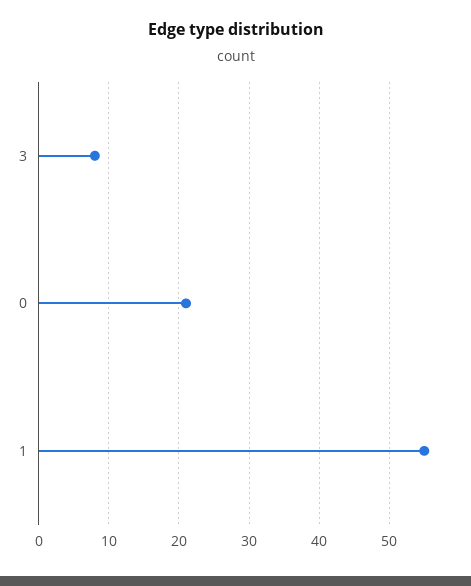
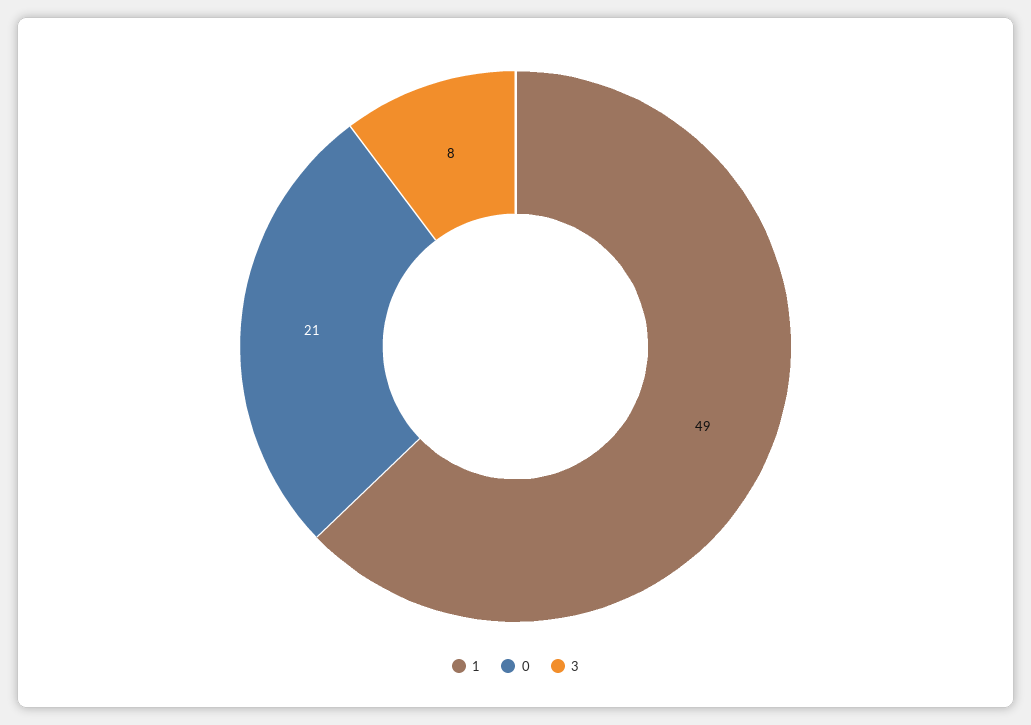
1: 55 -> 49

